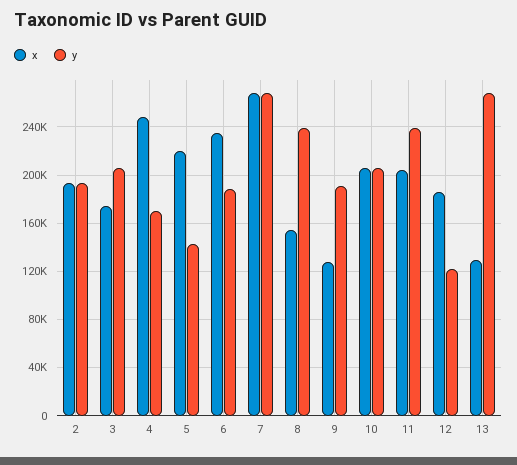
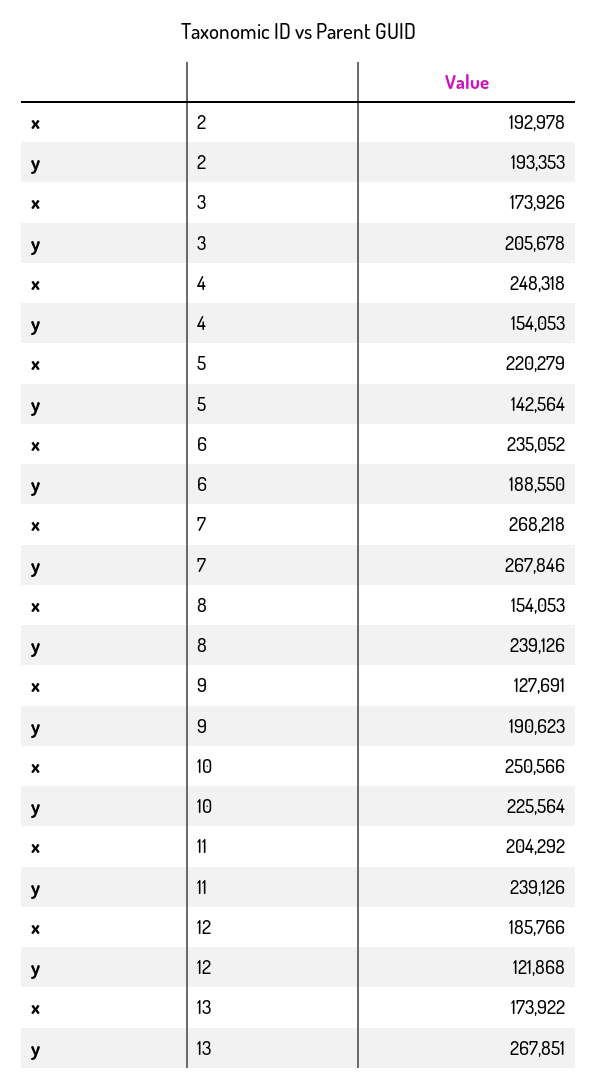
y, 4: 170000 -> 154053
x, 10: 205000 -> 250566
y, 10: 205000 -> 225564
x, 13: 130000 -> 173922

